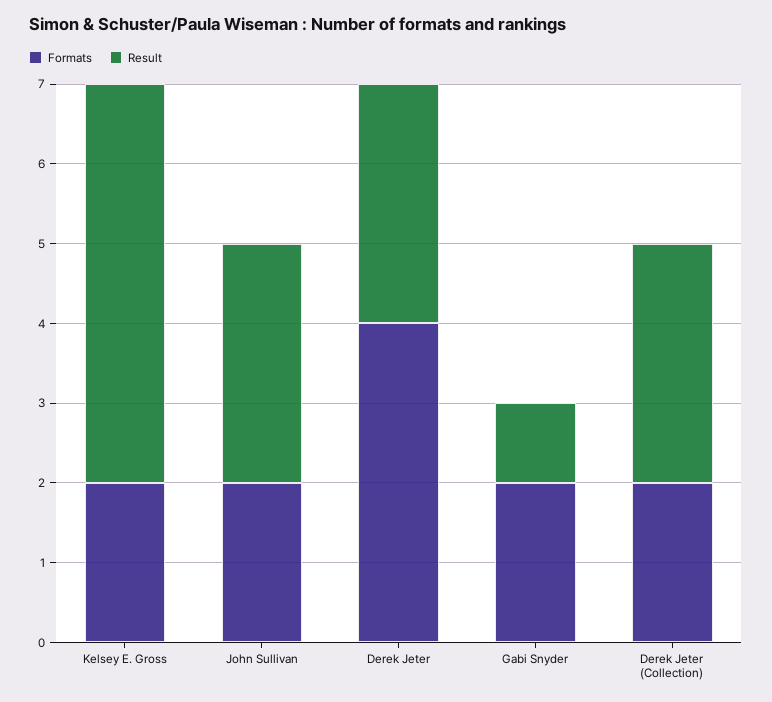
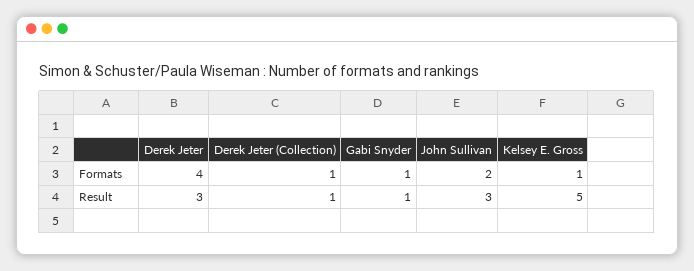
Formats, Kelsey E. Gross: 2 -> 1
Formats, Gabi Snyder: 2 -> 1
Formats, Derek Jeter (Collection): 2 -> 1
Result, Derek Jeter (Collection): 3 -> 1

